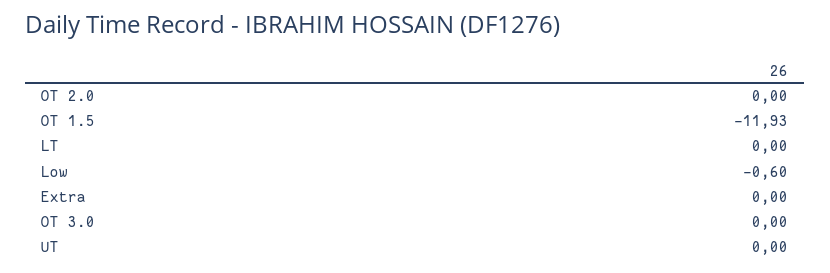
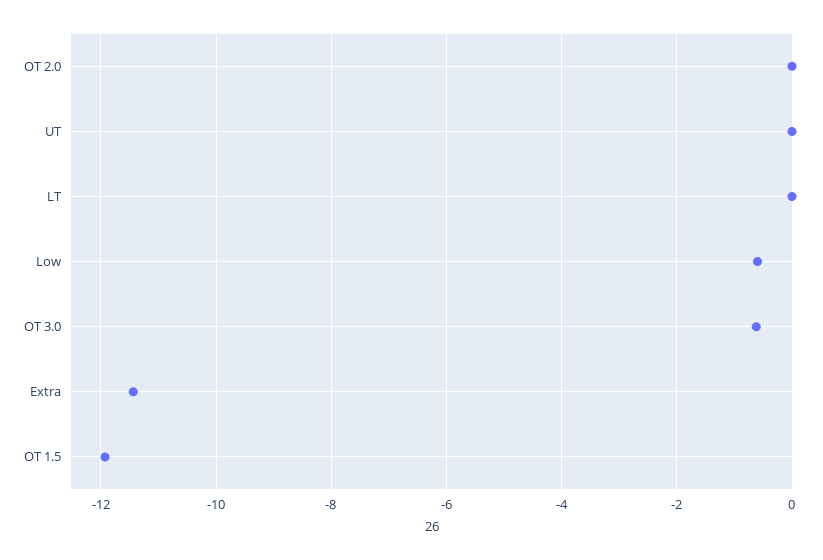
Extra: 0 -> -11.4
OT 3.0: 0 -> -0.6

